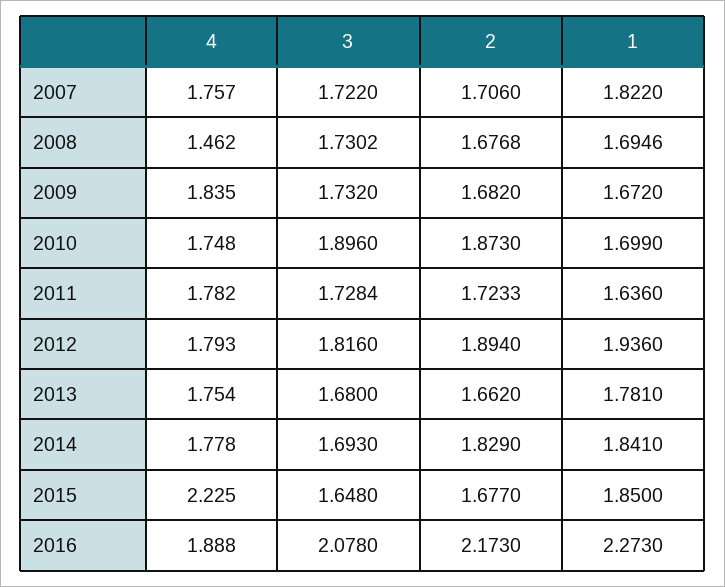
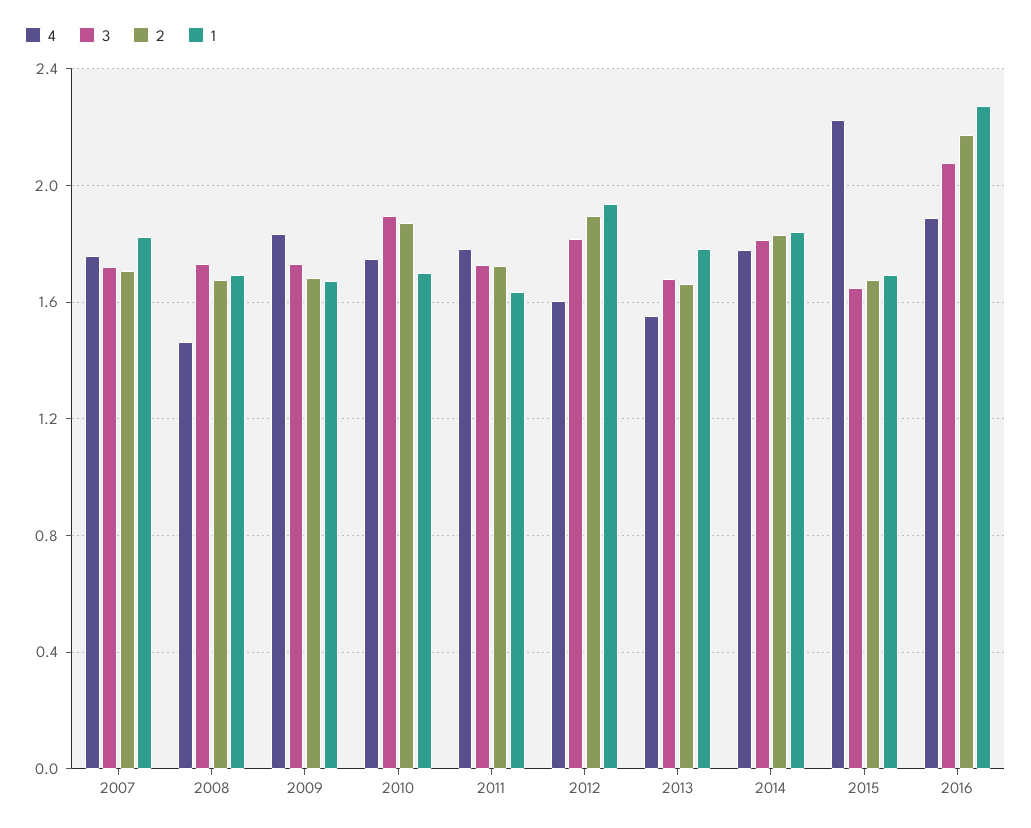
4, 2012: 1.793 -> 1.6
4, 2013: 1.754 -> 1.55
3, 2014: 1.693 -> 1.8
1, 2015: 1.85 -> 1.7

